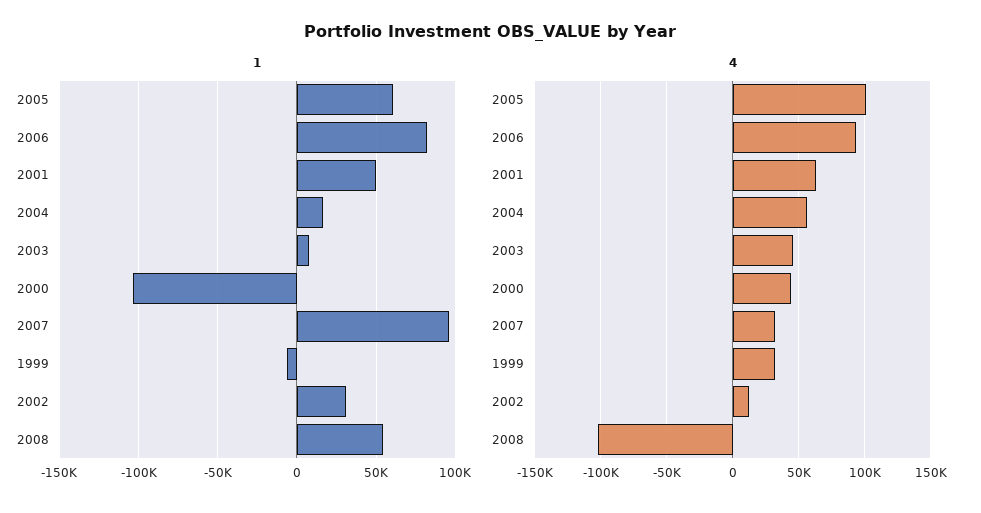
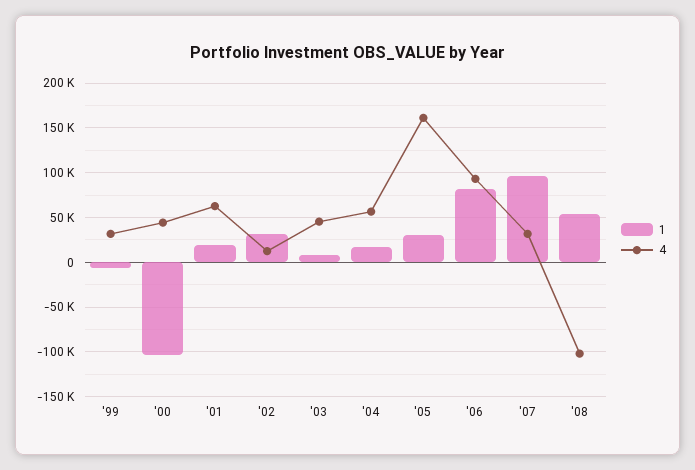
1, 2005: 60000 -> 30000
1, 2001: 50000 -> 20000
4, 2005: 100000 -> 160000

